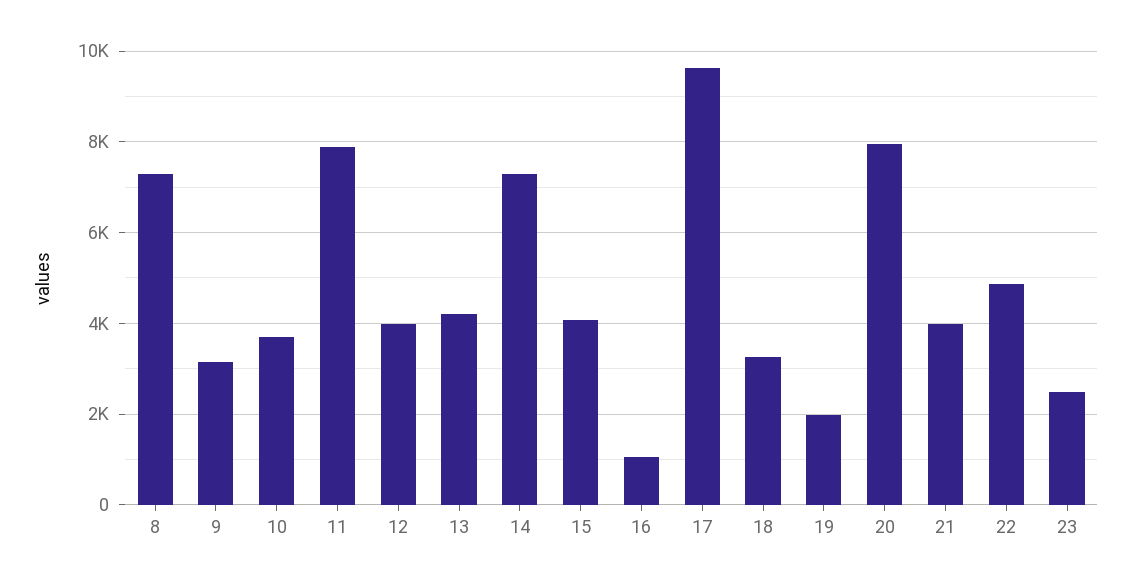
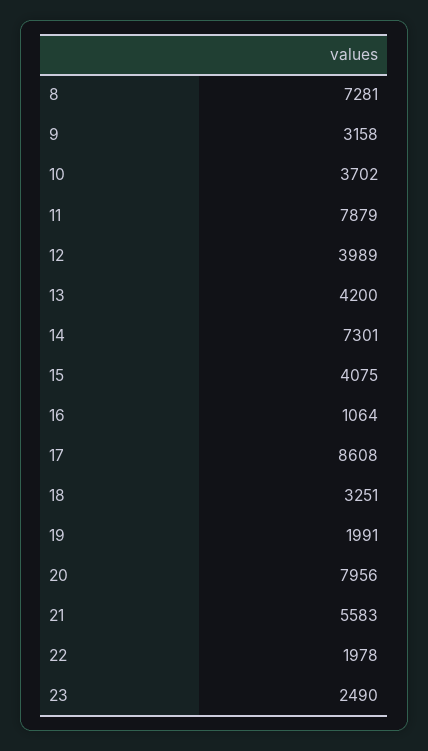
17: 9600 -> 8608
21: 4000 -> 5583
22: 4800 -> 1978

